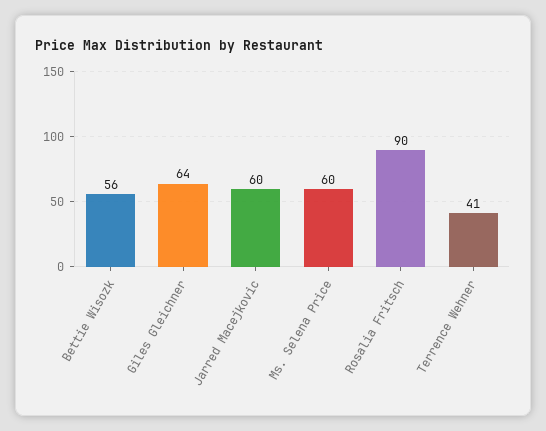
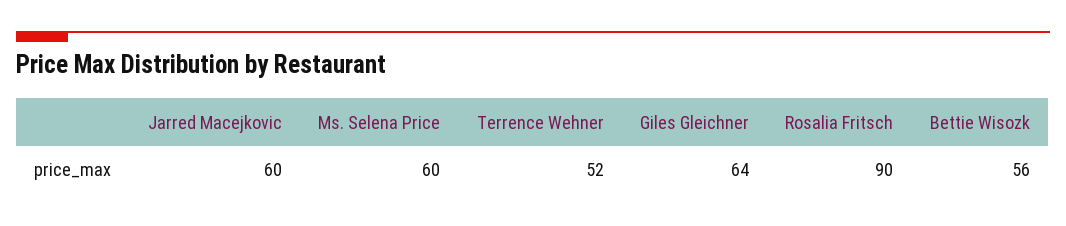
Terrence Wehner: 41 -> 52

